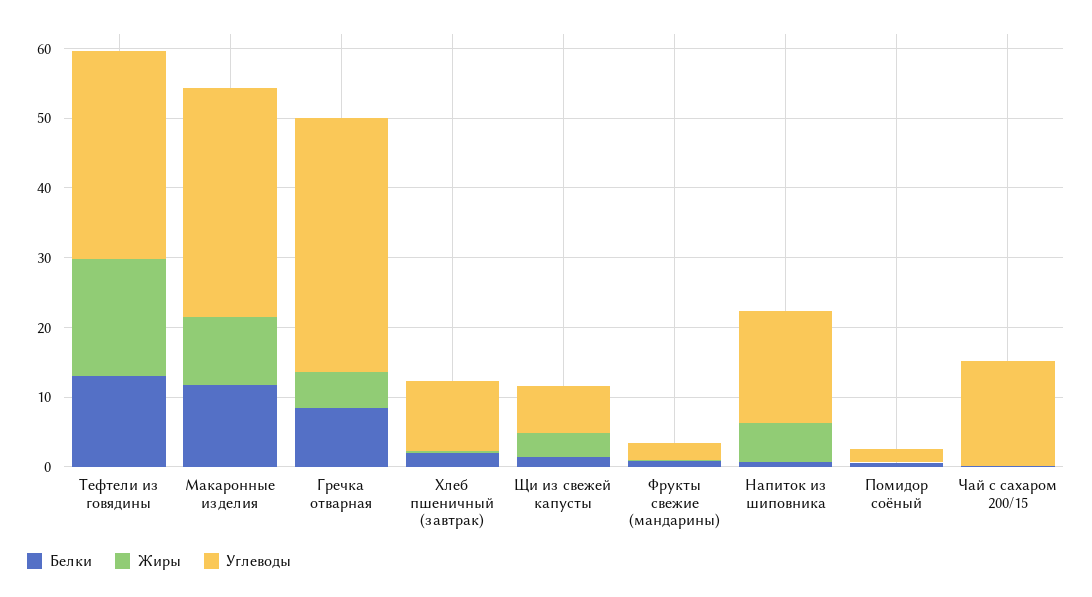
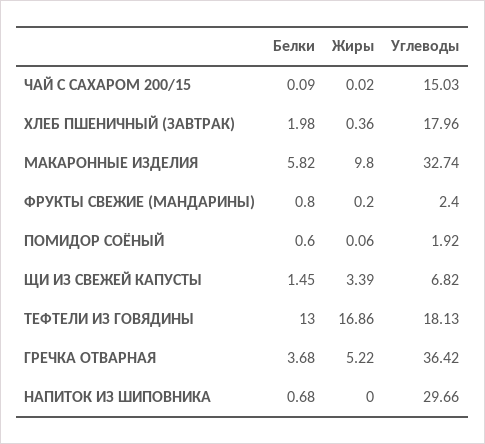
Углеводы, Тефтели из говядины: 30 -> 18.13
Белки, Макаронные изделия: 12 -> 5.82
Белки, Гречка отварная: 8 -> 3.68
Углеводы, Хлеб пшеничный (завтрак): 10 -> 17.96
Жиры, Напиток из шиповника: 6 -> 0
Углеводы, Напиток из шиповника: 16 -> 29.66

